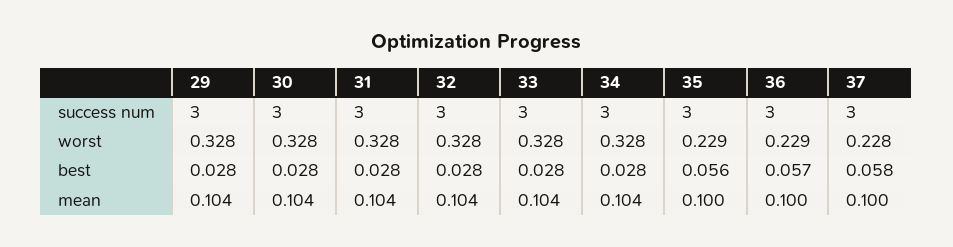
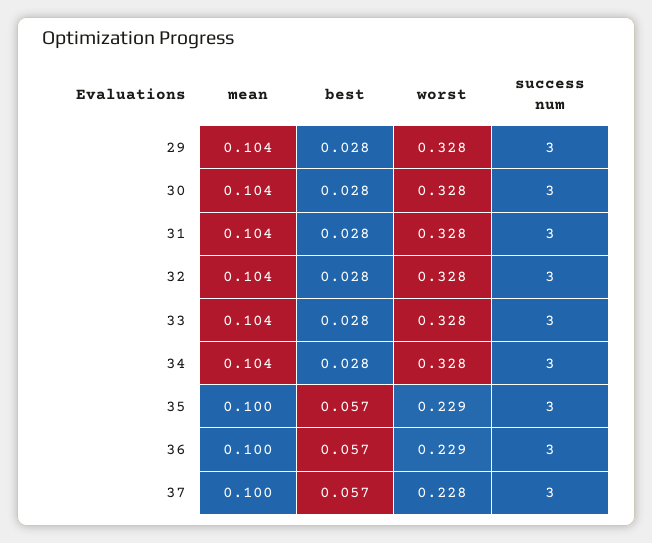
35, best: 0.056 -> 0.057
37, best: 0.058 -> 0.057

